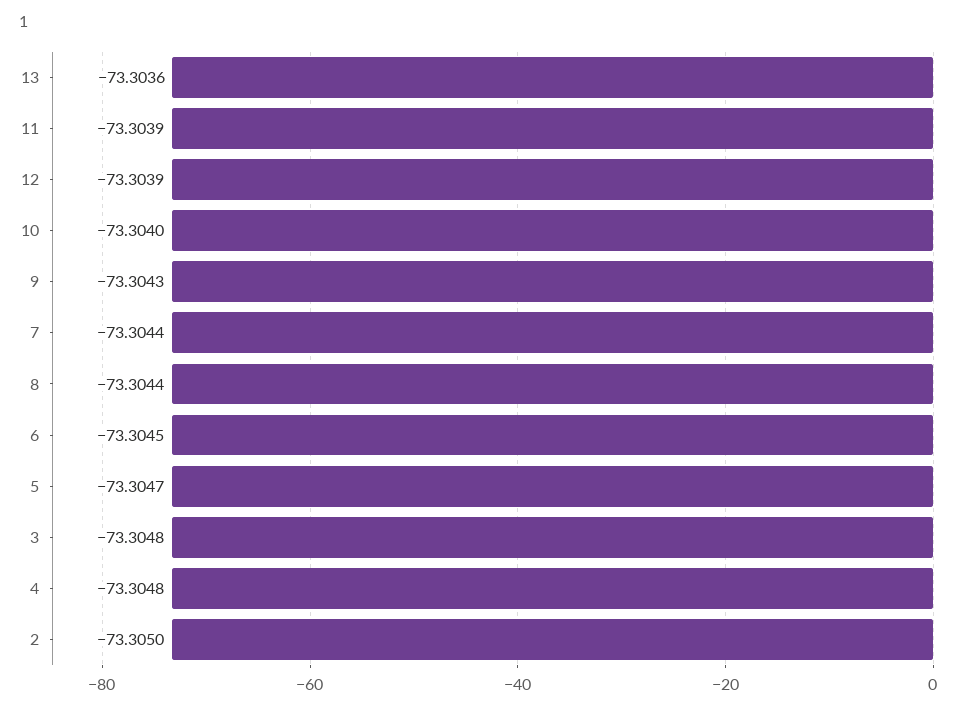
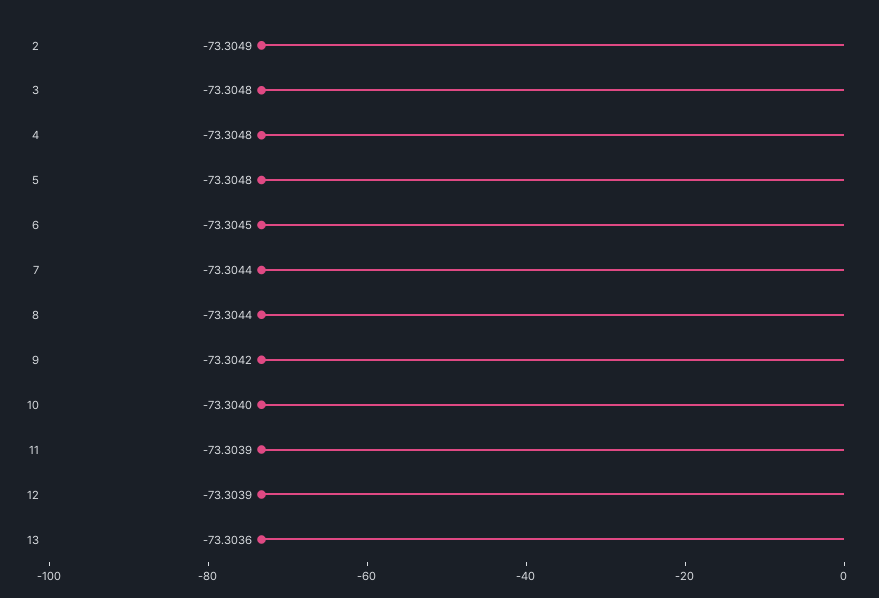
9: -73.3043 -> -73.3042
5: -73.3047 -> -73.3048
2: -73.305 -> -73.3049

